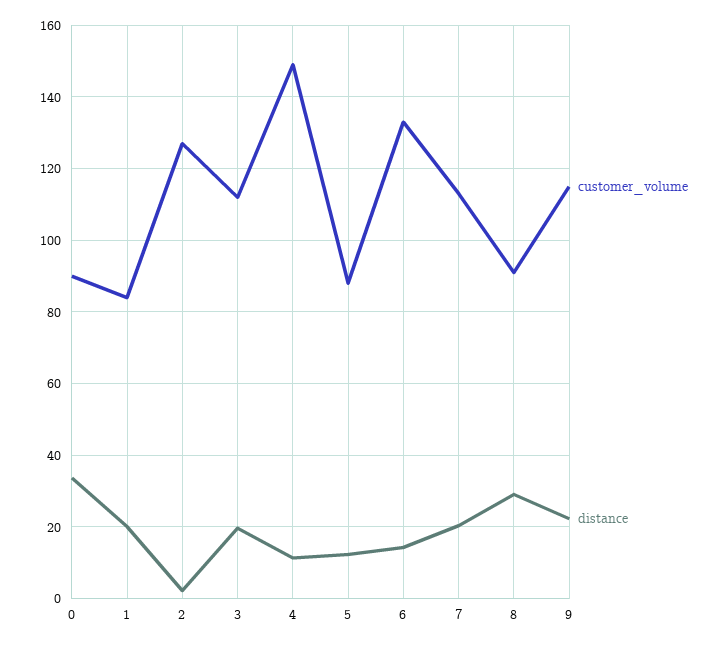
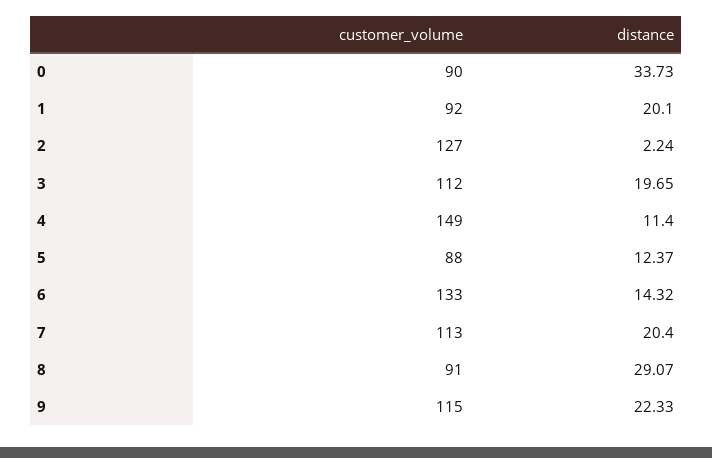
customer_volume, 1: 84 -> 92

